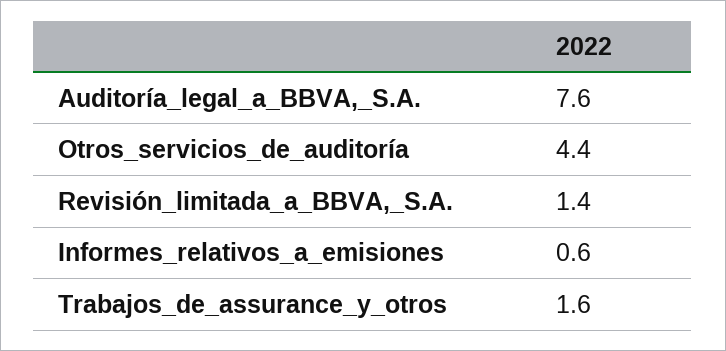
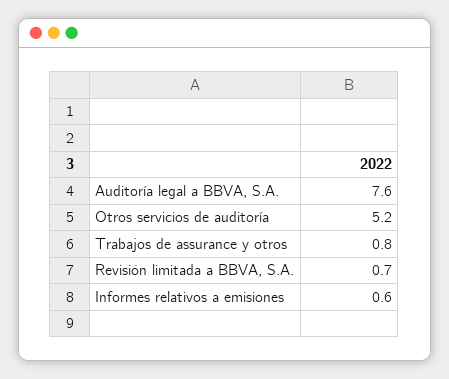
Otros_servicios_de_auditoría: 4.4 -> 5.2
Revisión_limitada_a_BBVA,_S.A.: 1.4 -> 0.7
Trabajos_de_assurance_y_otros: 1.6 -> 0.8

